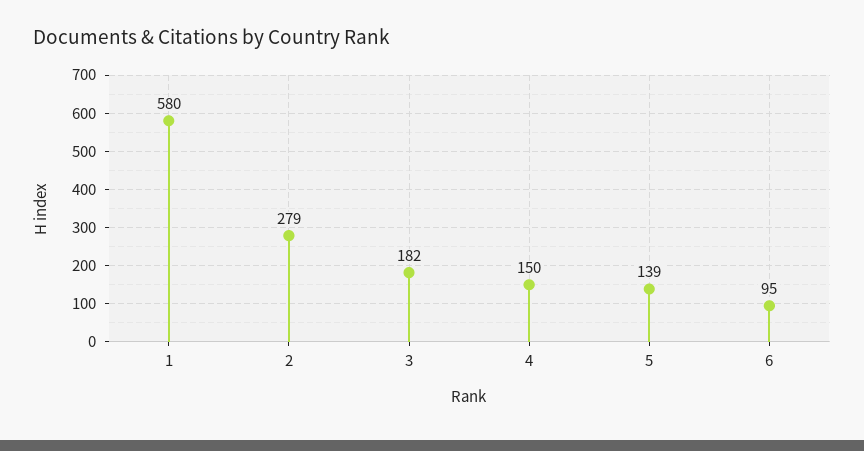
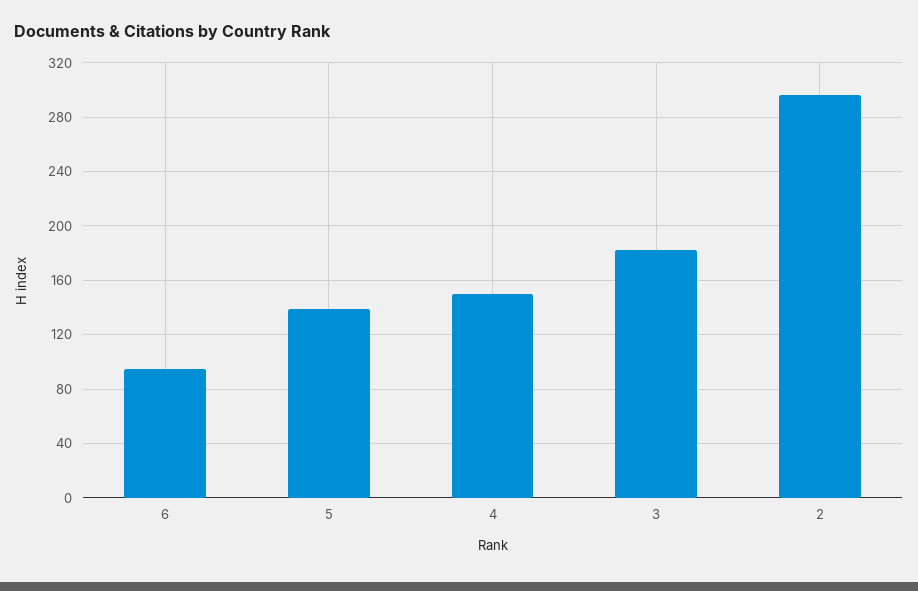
1: 580 -> none
2: 279 -> 295

